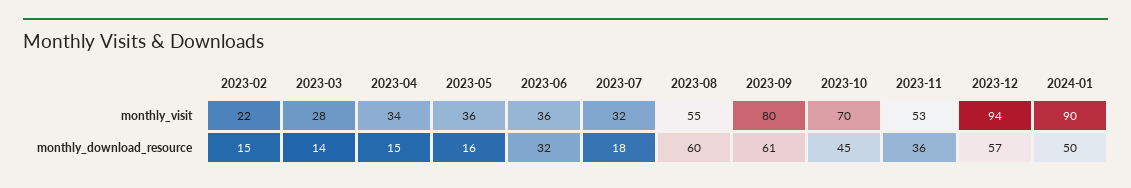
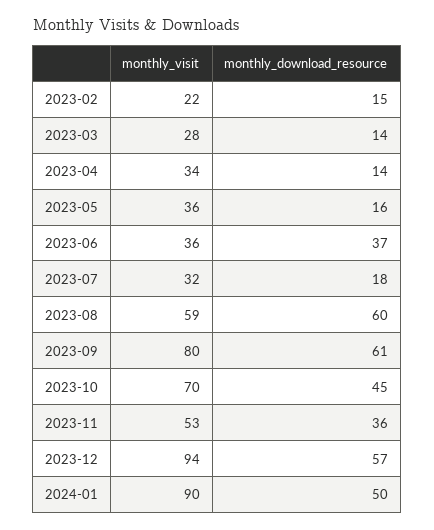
2023-08, monthly_visit: 55 -> 59
2023-04, monthly_download_resource: 15 -> 14
2023-06, monthly_download_resource: 32 -> 37

